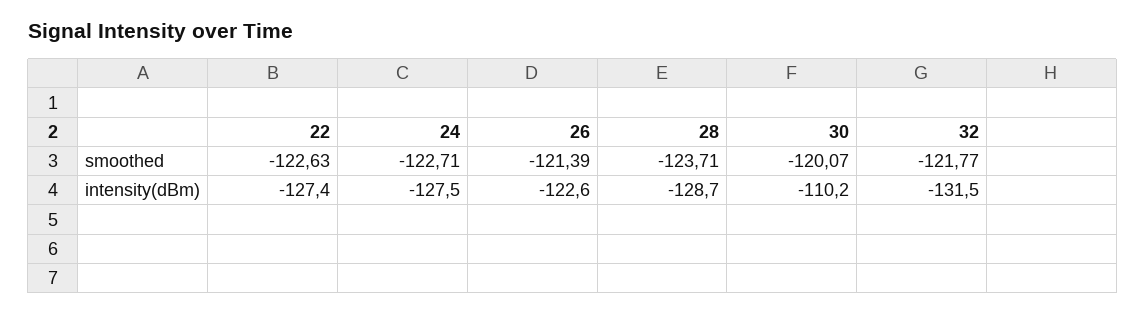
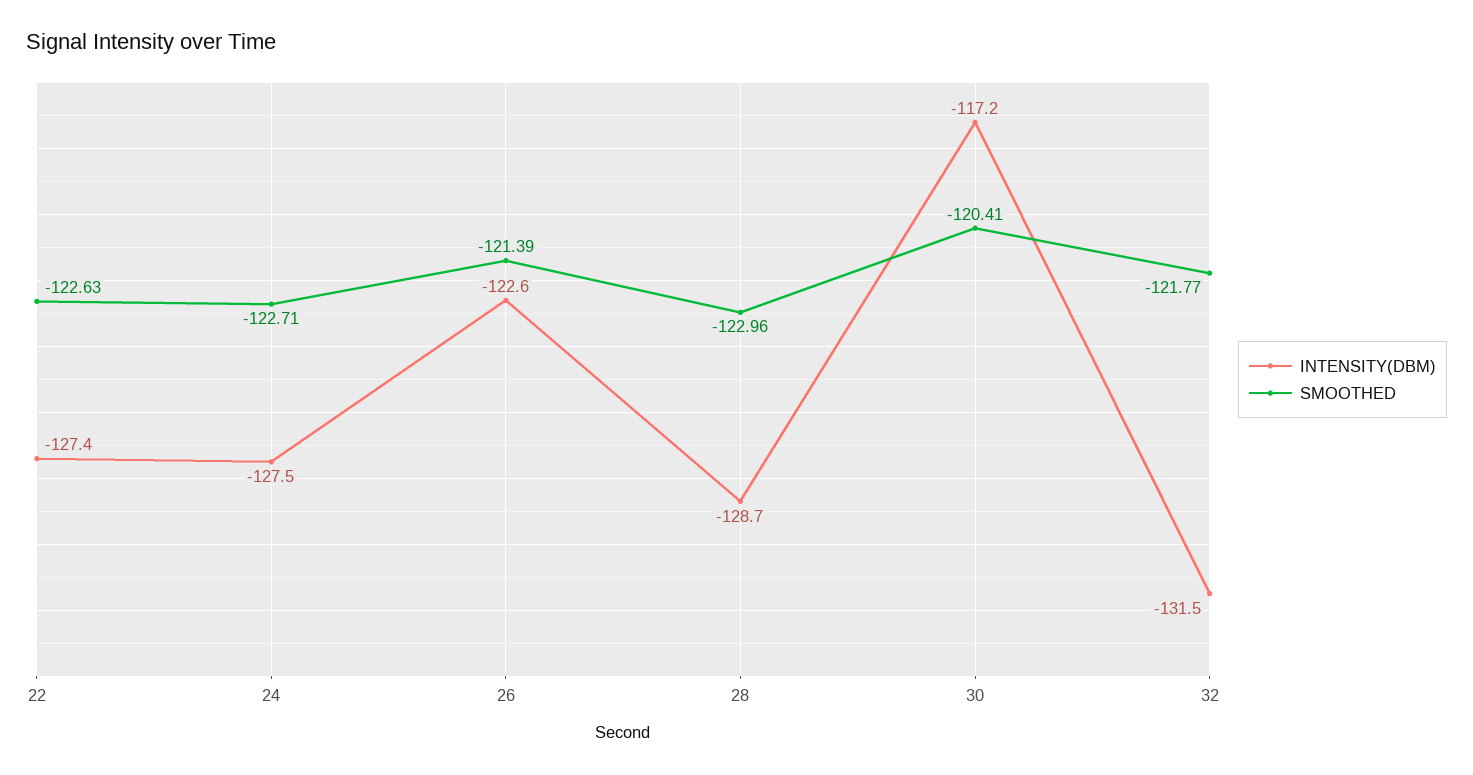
smoothed, 28: -123.71 -> -122.96
smoothed, 30: -120.07 -> -120.41
intensity(dBm), 30: -110.2 -> -117.2

